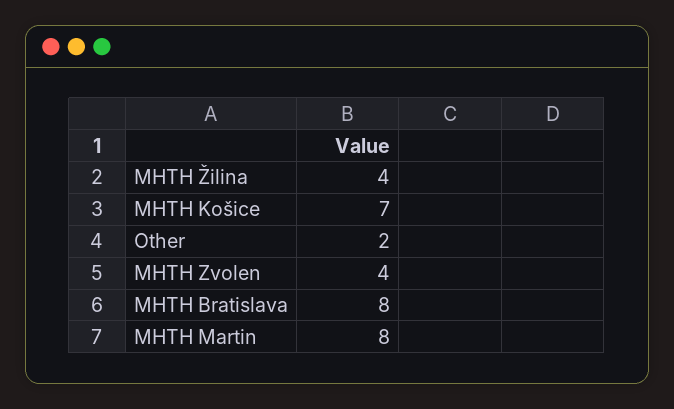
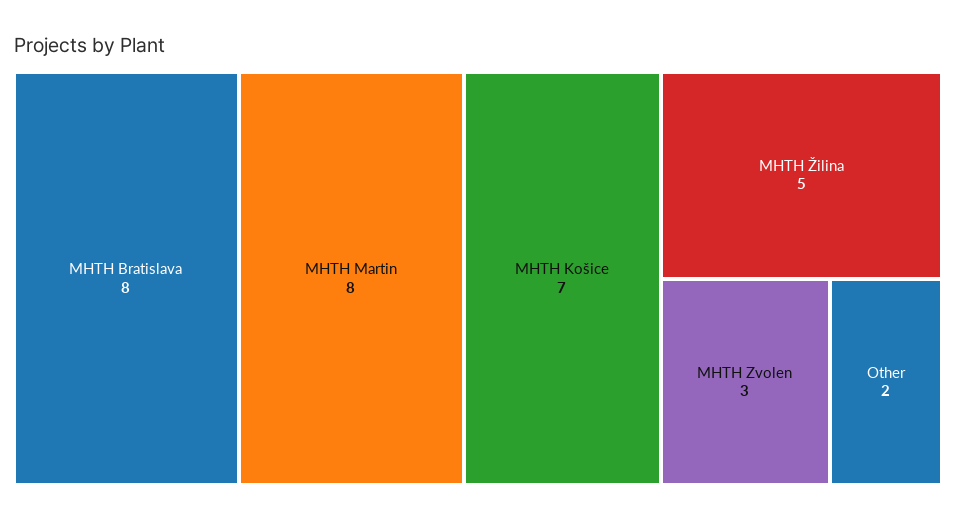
MHTH Žilina: 4 -> 5
MHTH Zvolen: 4 -> 3

